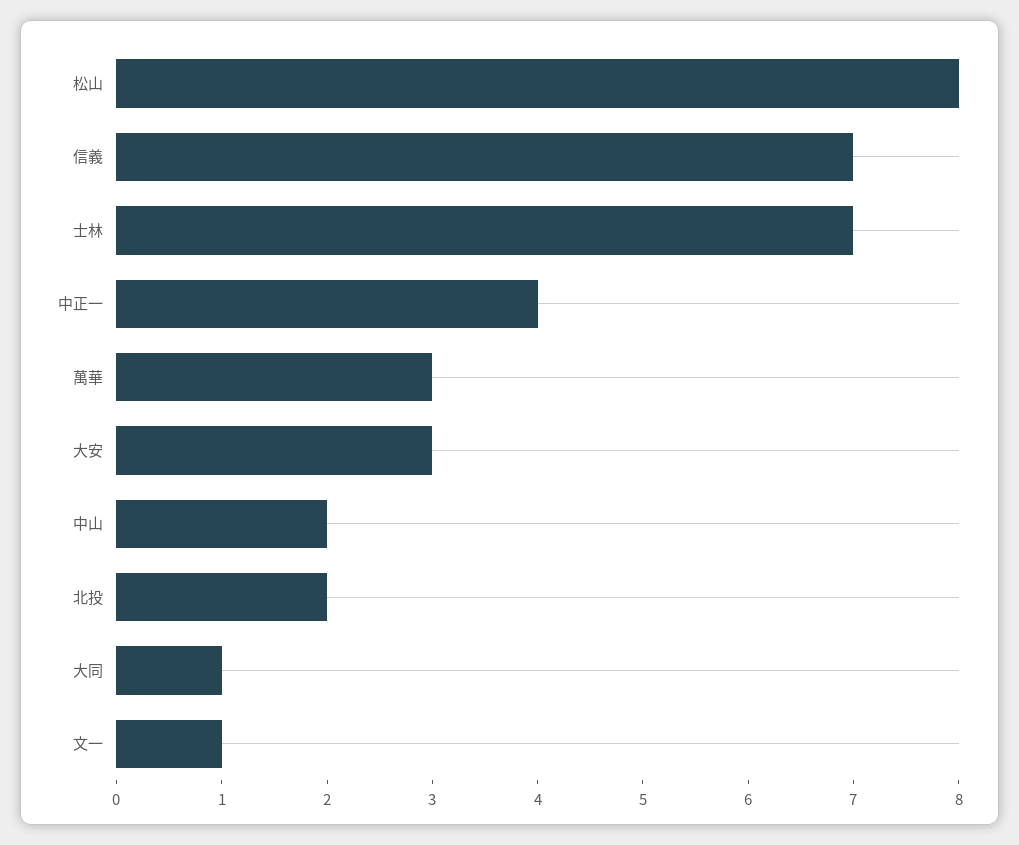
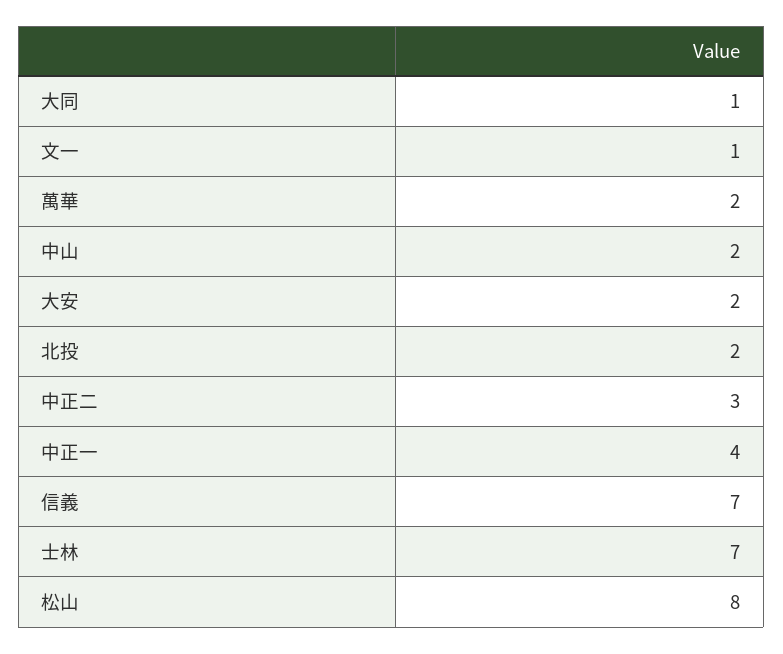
萬華: 3 -> 2
大安: 3 -> 2
中正二: none -> 3

